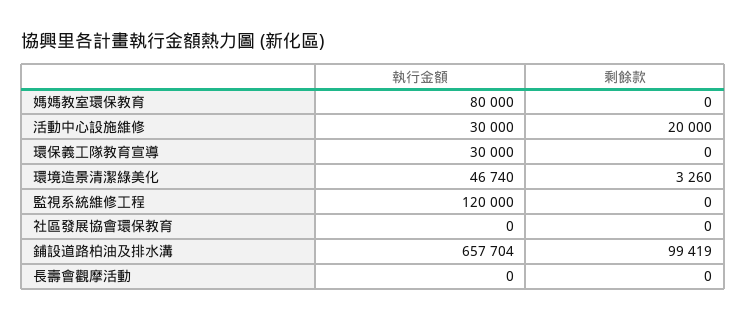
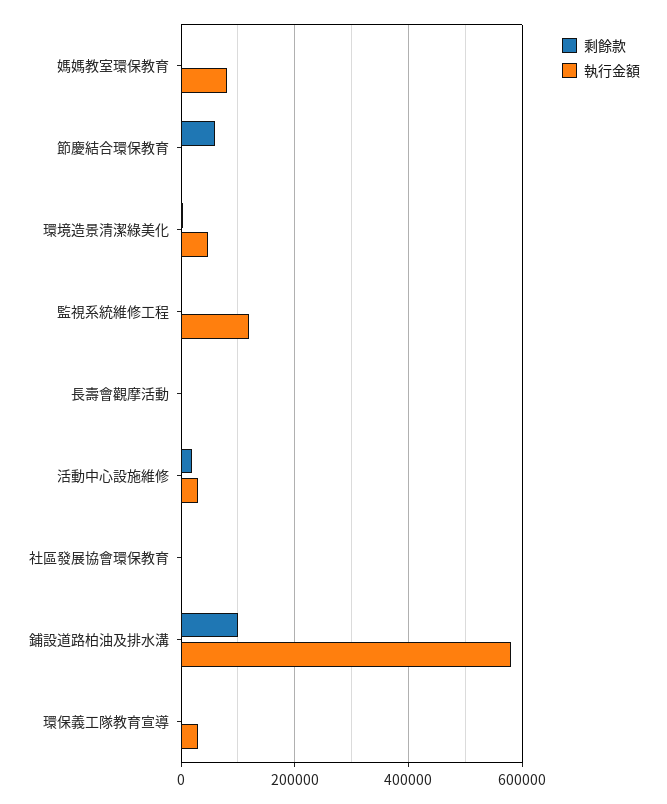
執行金額, 鋪設道路柏油及排水溝: 657704 -> 580000
剩餘款, 節慶結合環保教育: none -> 60000
執行金額, 節慶結合環保教育: none -> 0

